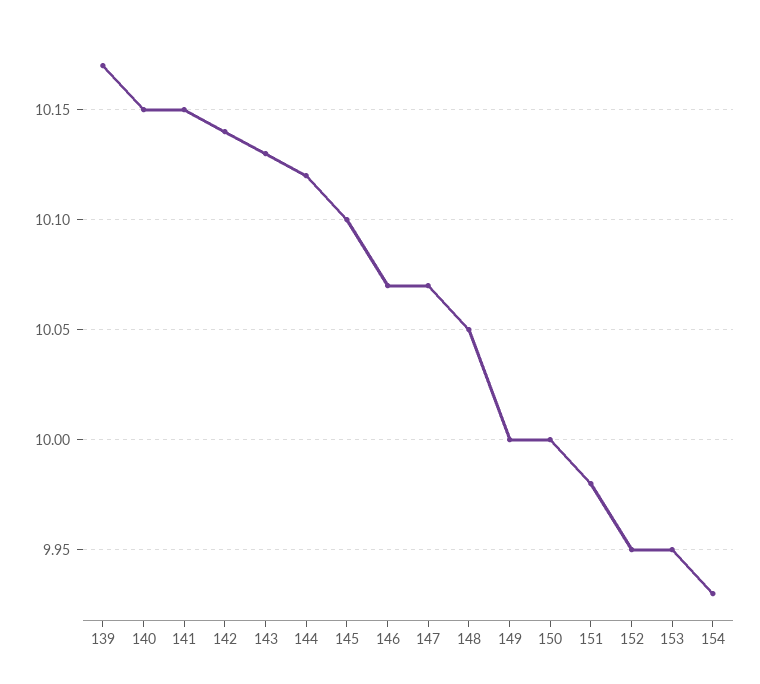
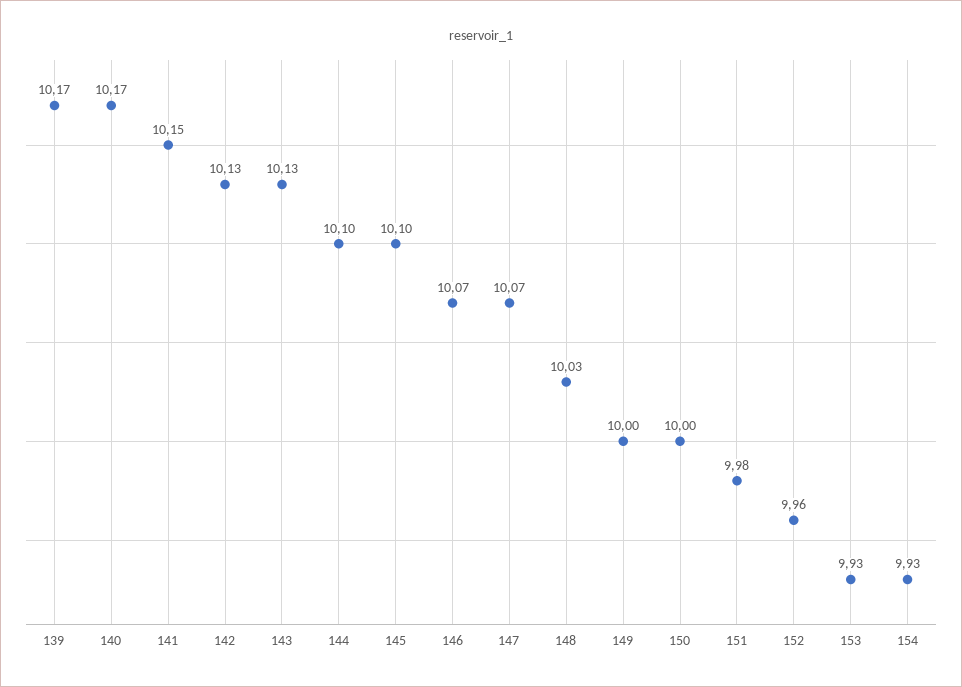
140: 10.15 -> 10.17
142: 10.14 -> 10.13
144: 10.12 -> 10.1
148: 10.05 -> 10.03
152: 9.95 -> 9.96
153: 9.95 -> 9.93

